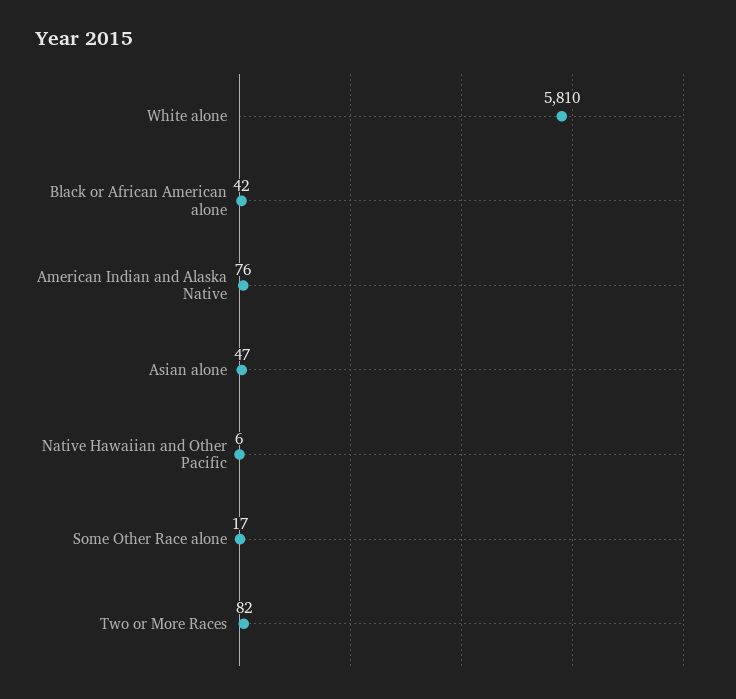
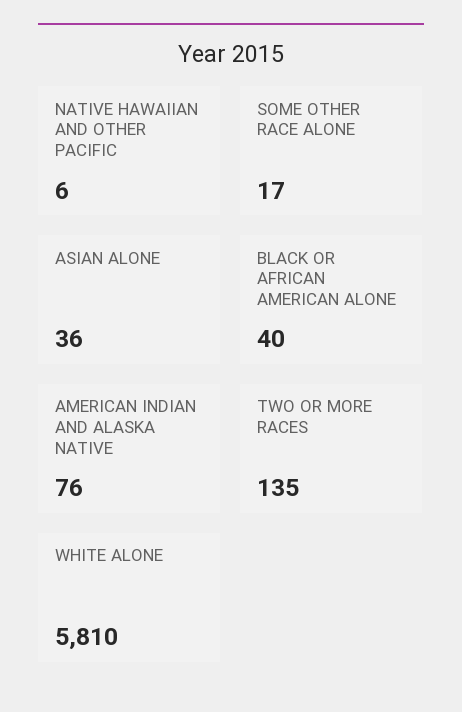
Black or African American alone: 42 -> 40
Asian alone: 47 -> 36
Two or More Races: 82 -> 135

